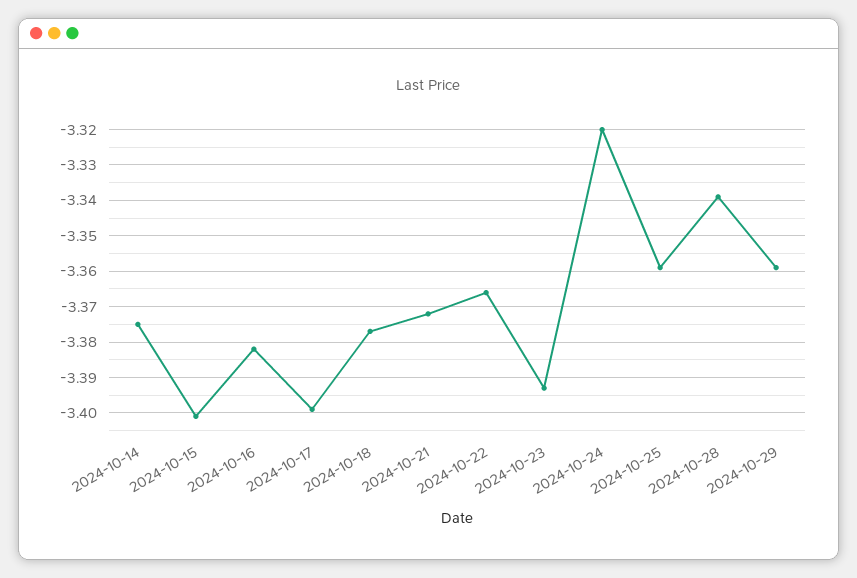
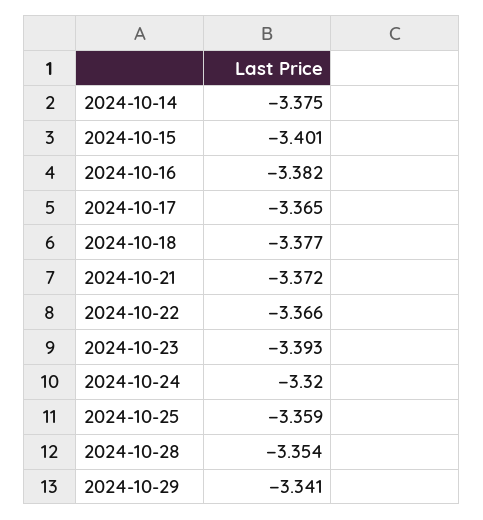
2024-10-17: -3.4 -> -3.365
2024-10-28: -3.34 -> -3.354
2024-10-29: -3.36 -> -3.341

